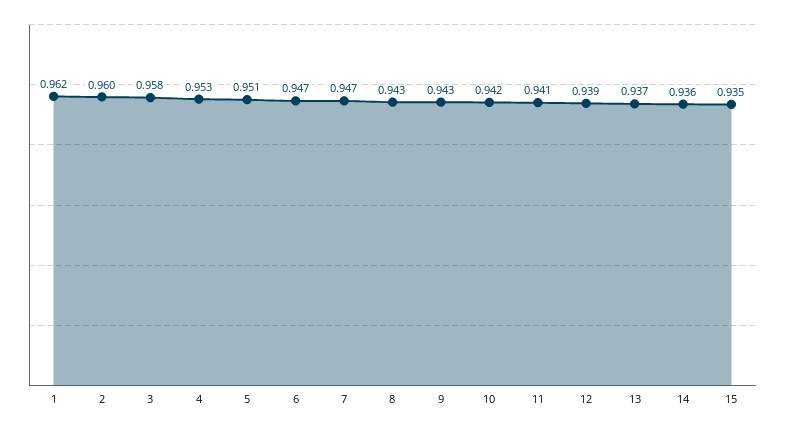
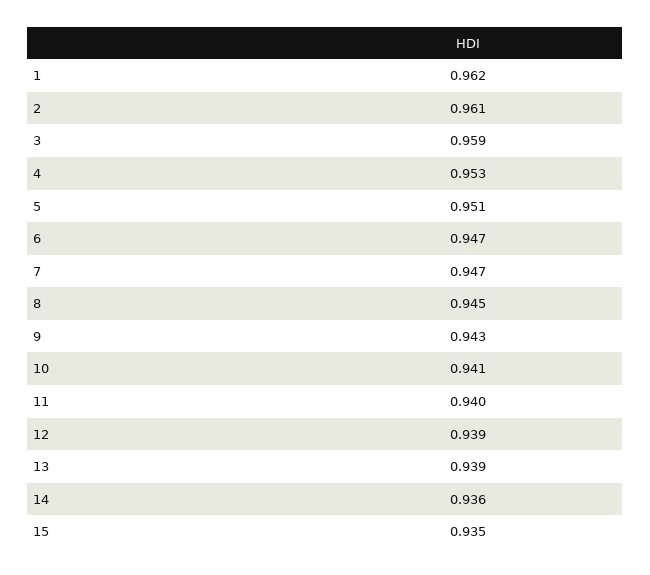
2: 0.96 -> 0.961
3: 0.958 -> 0.959
8: 0.943 -> 0.945
10: 0.942 -> 0.941
11: 0.941 -> 0.94
13: 0.937 -> 0.939

